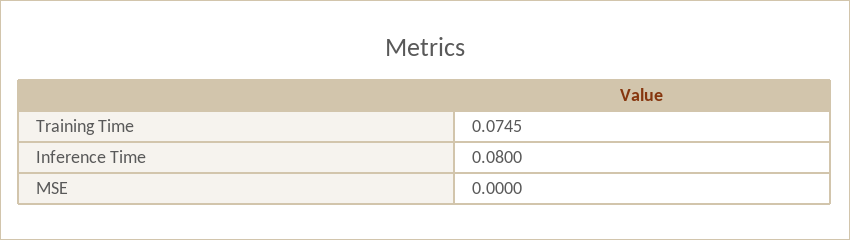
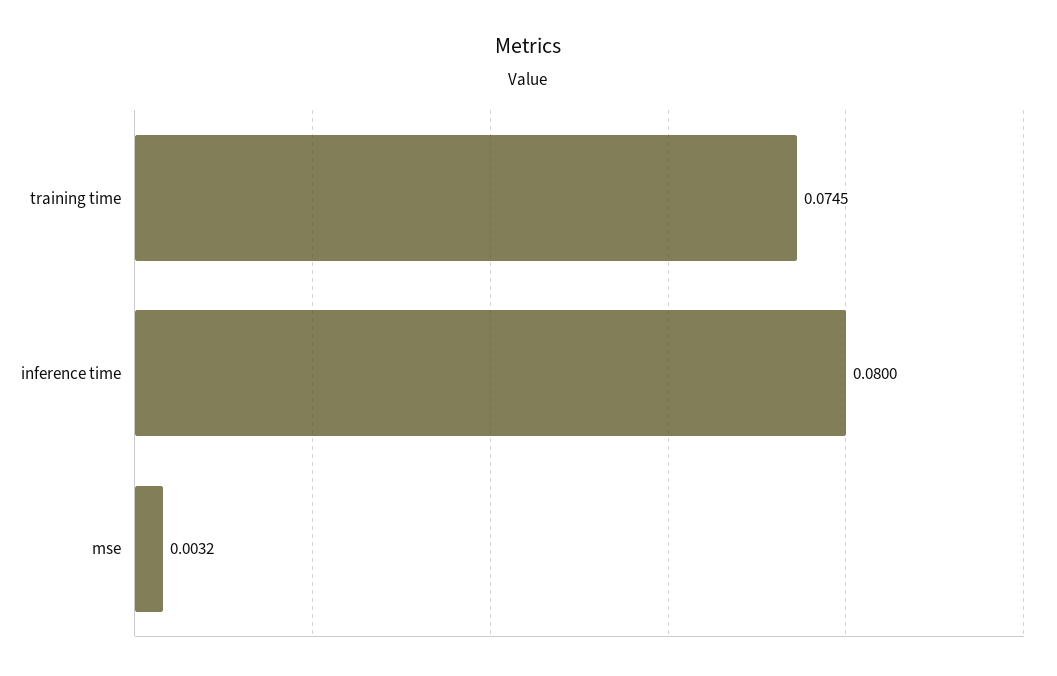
MSE: 0 -> 0.0032

